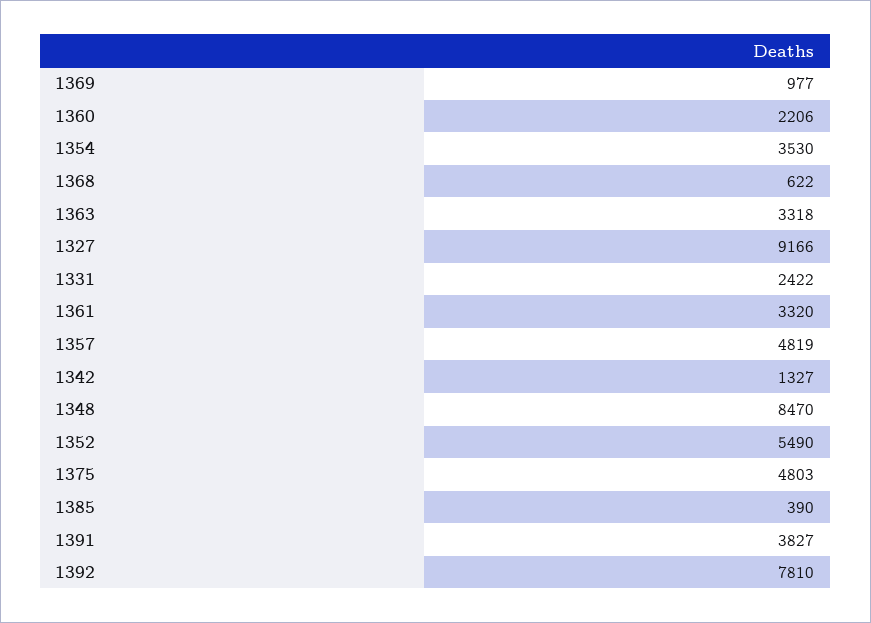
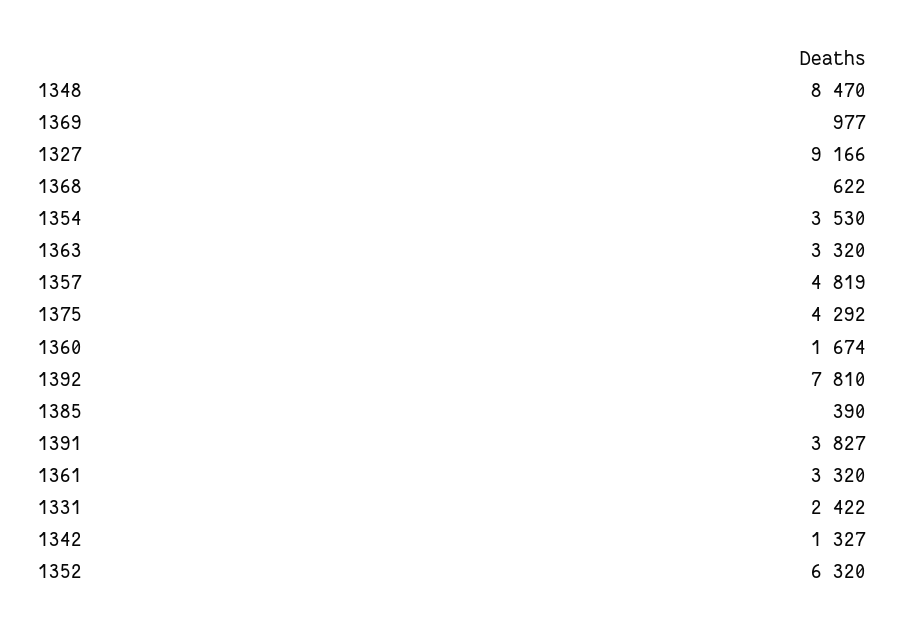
1360: 2206 -> 1674
1363: 3318 -> 3320
1352: 5490 -> 6320
1375: 4803 -> 4292

